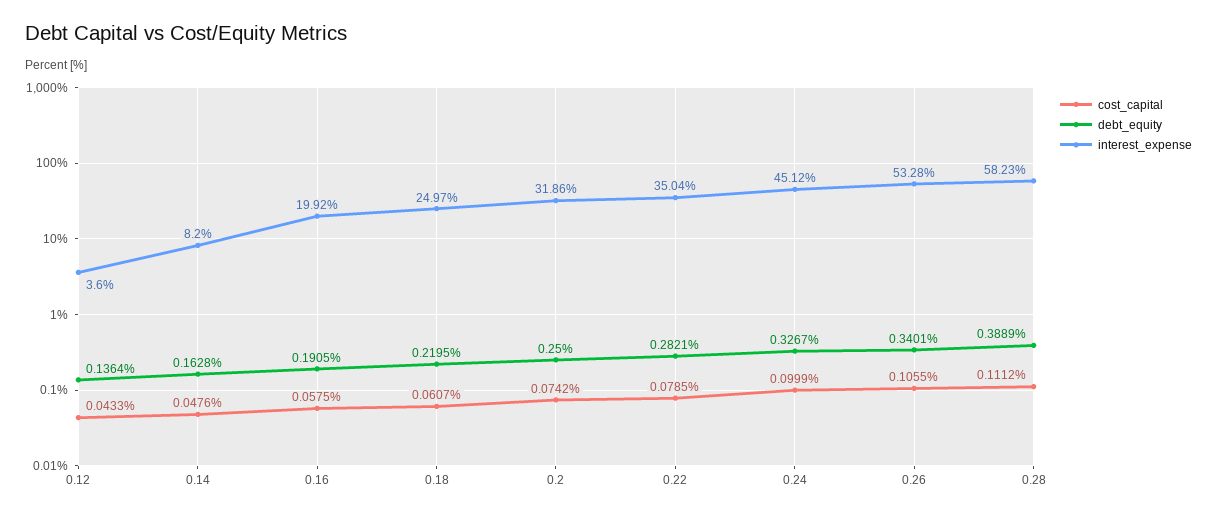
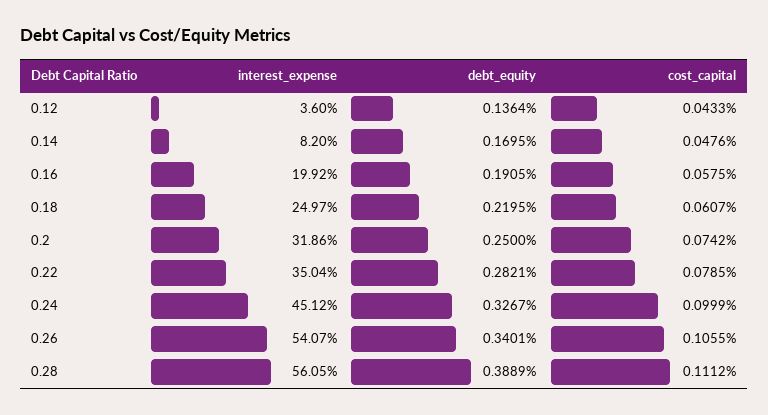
debt_equity, 0.14: 0.1628 -> 0.1695
interest_expense, 0.26: 53.28 -> 54.07
interest_expense, 0.28: 58.23 -> 56.05

